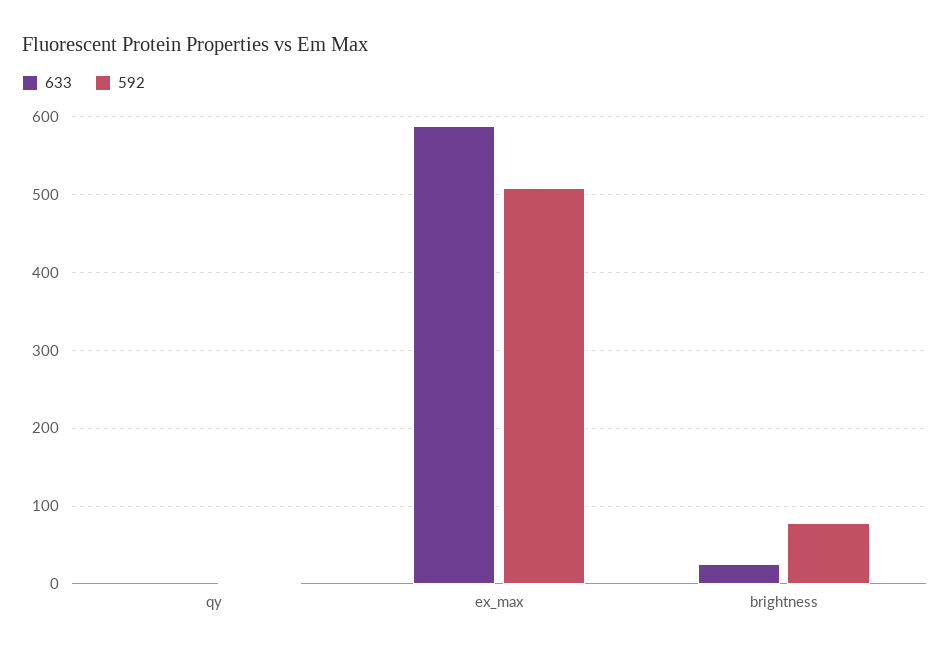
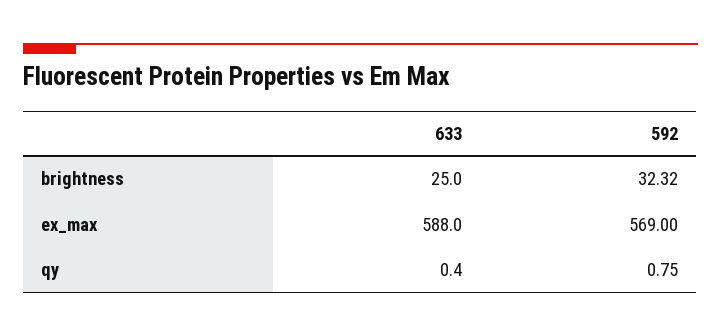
592, ex_max: 510 -> 569
592, brightness: 80 -> 32.32

